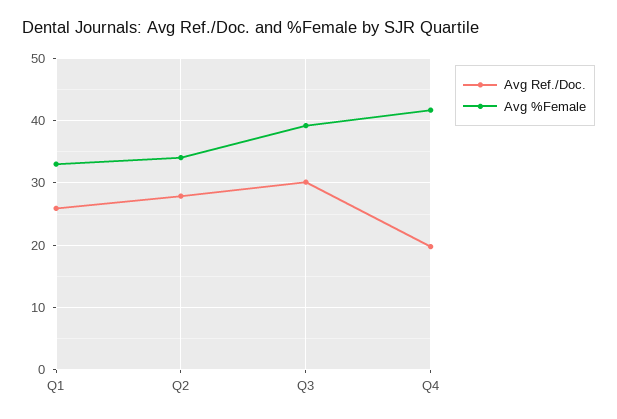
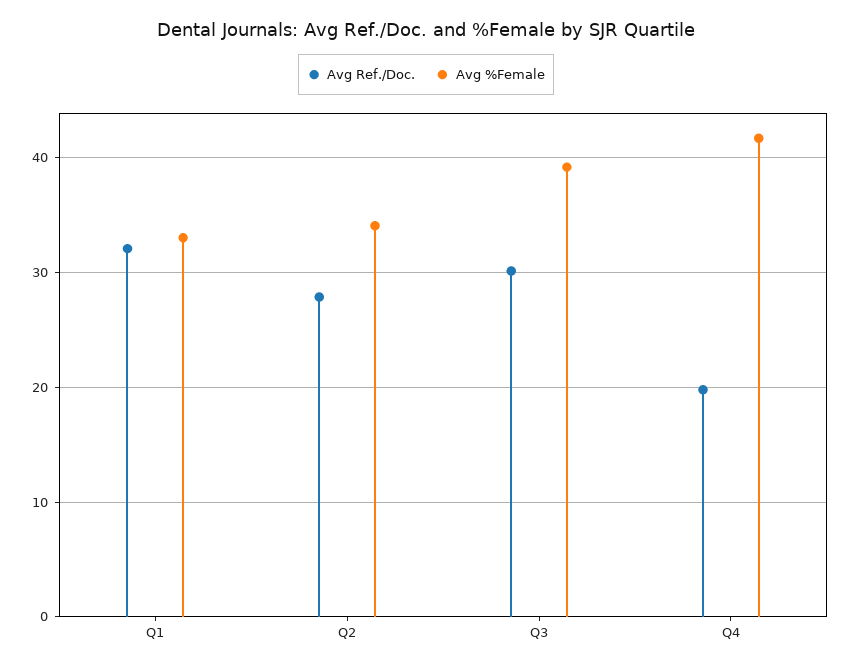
Avg Ref./Doc., Q1: 26 -> 32

